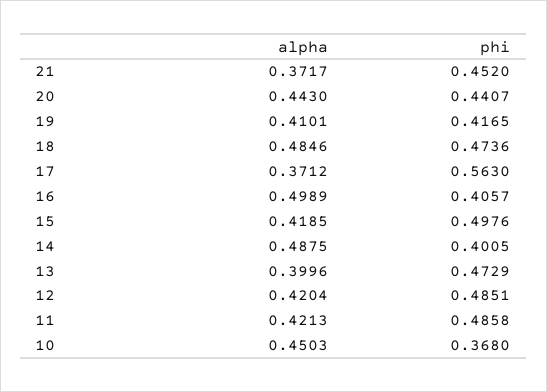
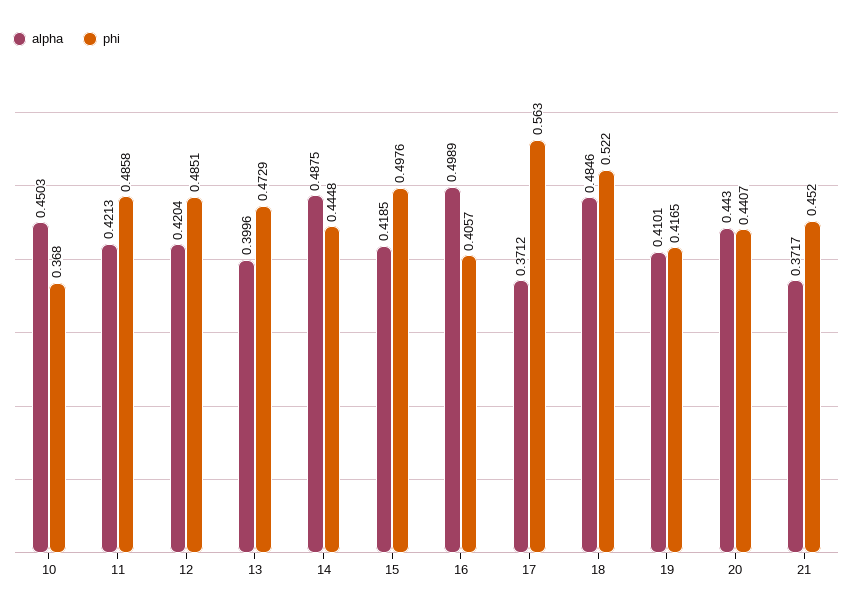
phi, 18: 0.4736 -> 0.522
phi, 14: 0.4005 -> 0.4448

